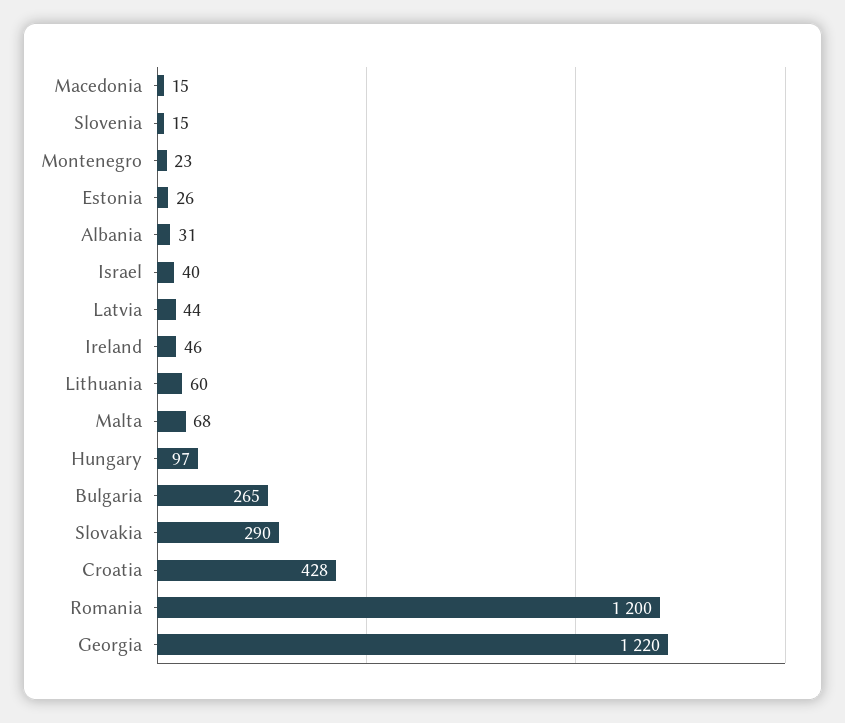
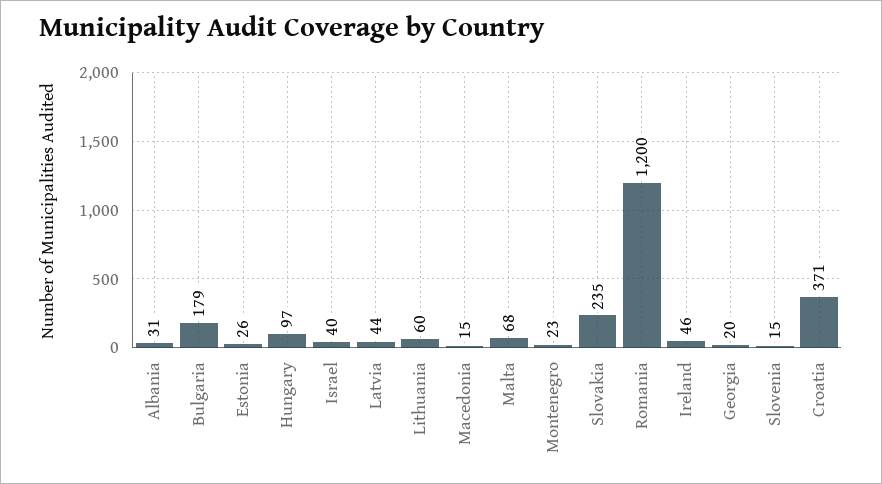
Bulgaria: 265 -> 179
Slovakia: 290 -> 235
Croatia: 428 -> 371
Georgia: 1220 -> 20

